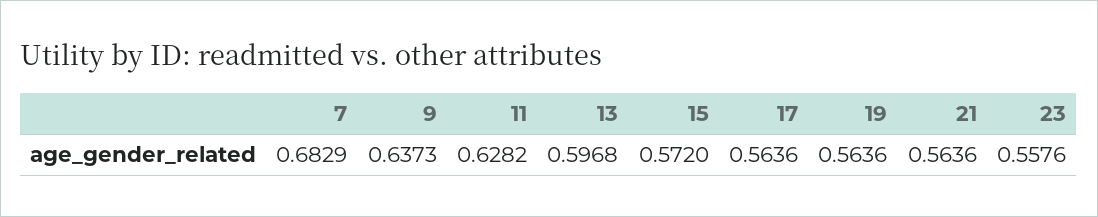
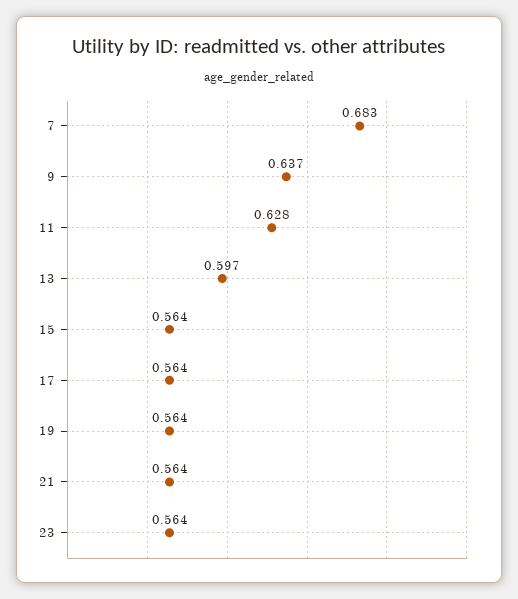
15: 0.572 -> 0.564
23: 0.5576 -> 0.564

